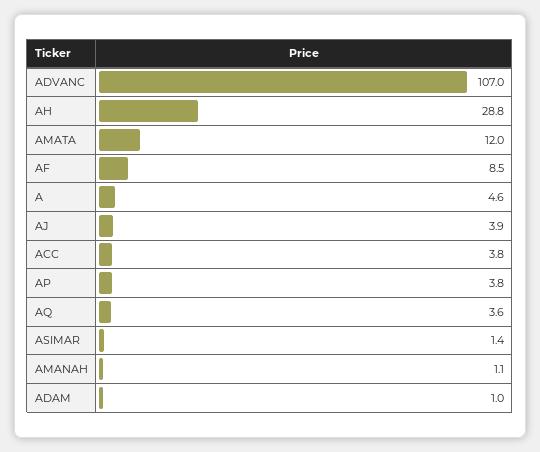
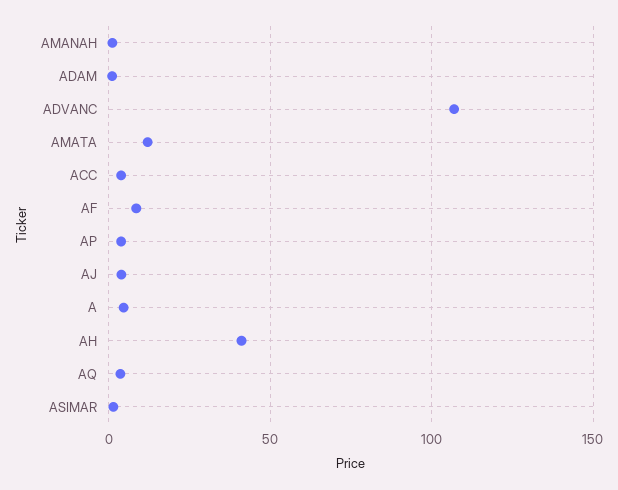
AH: 28.8 -> 40

